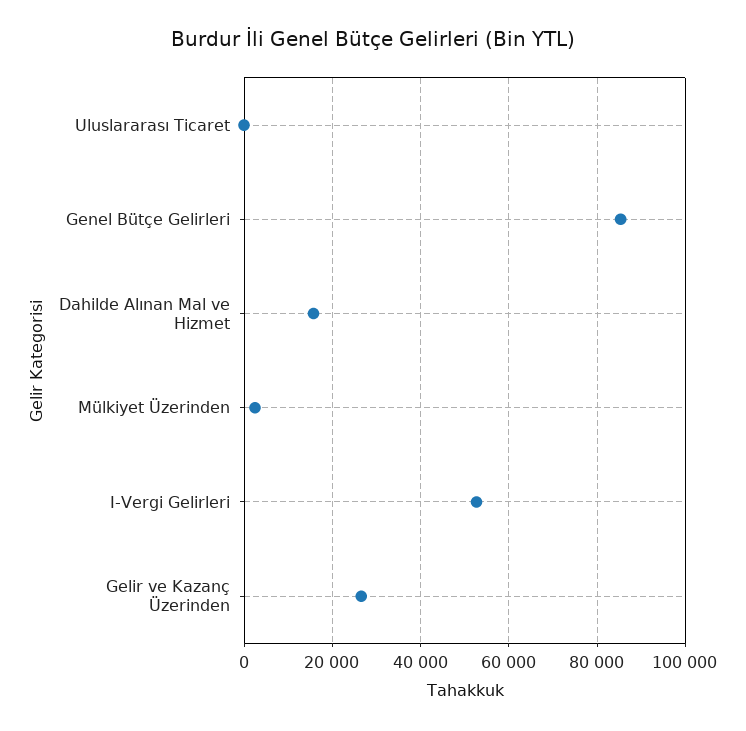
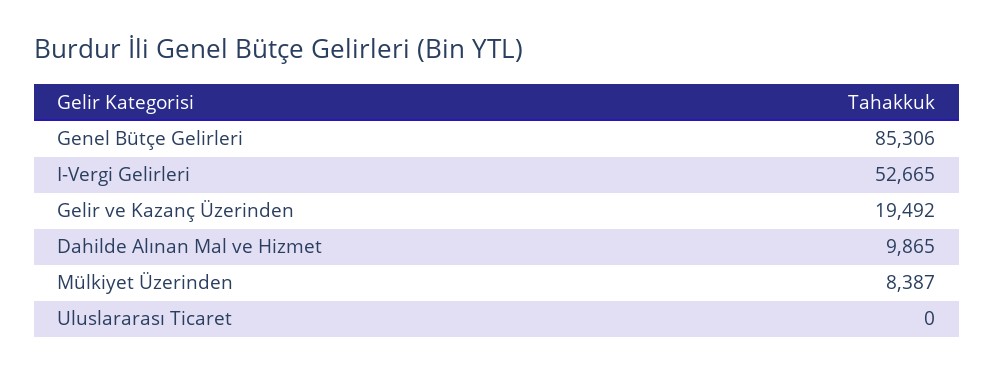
Dahilde Alınan Mal ve Hizmet: 16000 -> 9865
Mülkiyet Üzerinden: 2000 -> 8387
Gelir ve Kazanç Üzerinden: 26000 -> 19492

